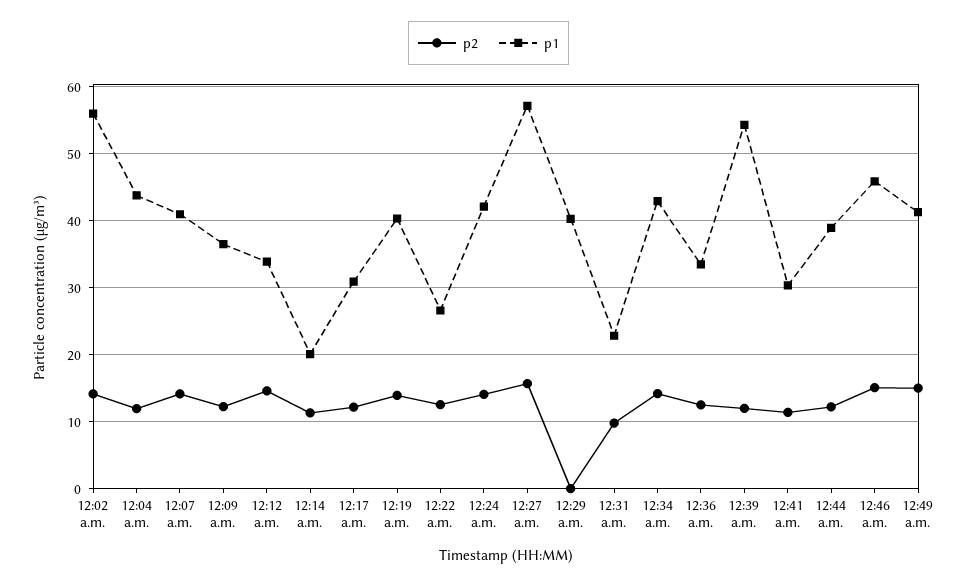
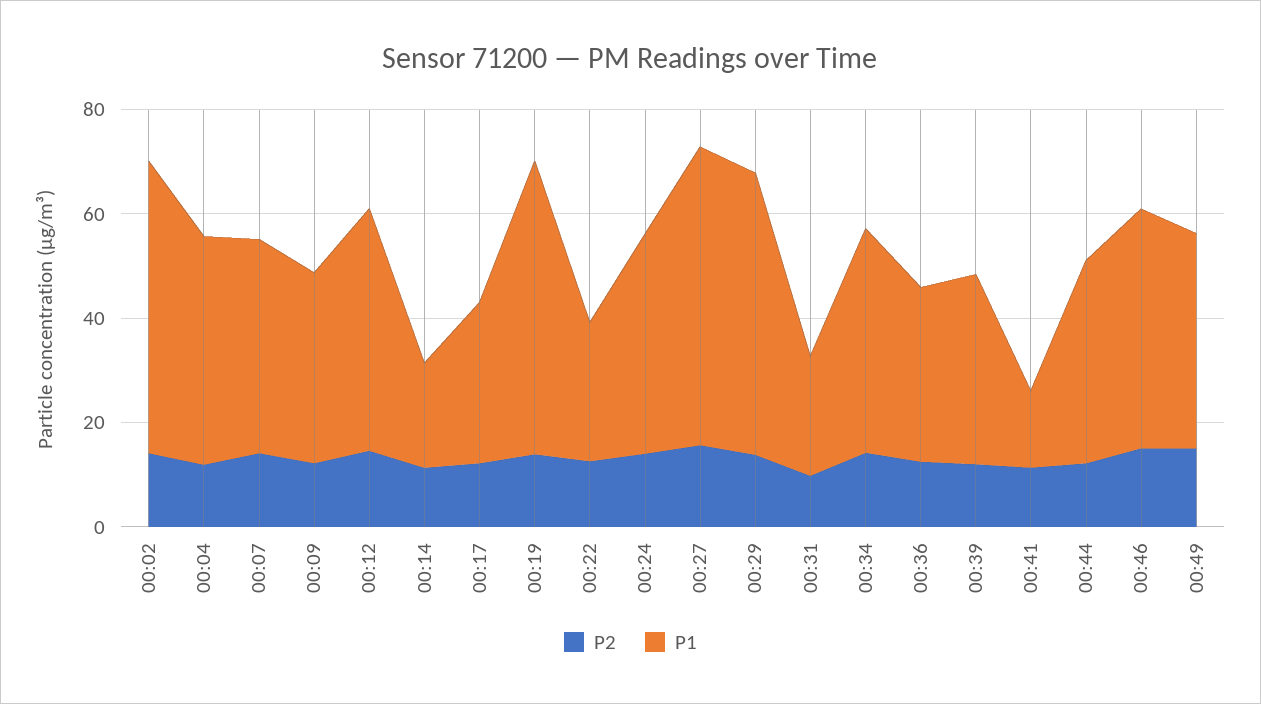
p1, 12:12 a.m.: 34 -> 45
p1, 12:19 a.m.: 40 -> 55
p2, 12:29 a.m.: 0 -> 15
p1, 12:29 a.m.: 40 -> 55
p1, 12:39 a.m.: 54 -> 35
p1, 12:41 a.m.: 30 -> 15

